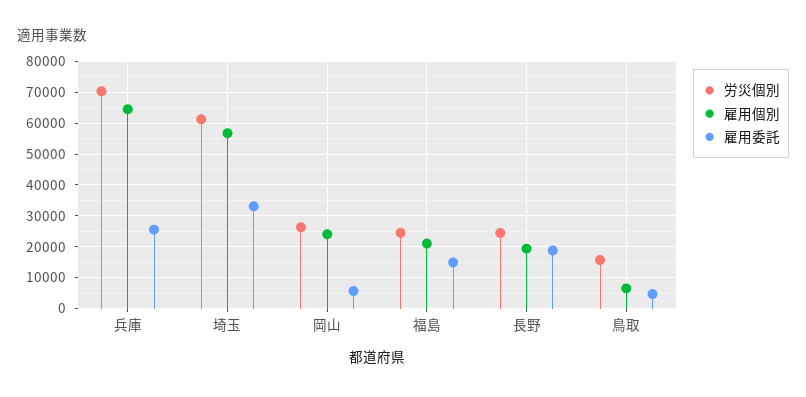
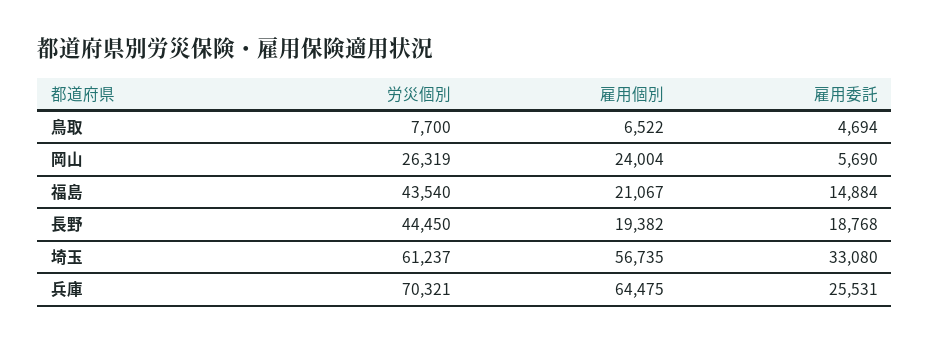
労災個別, 福島: 24000 -> 43540
労災個別, 長野: 24000 -> 44450
労災個別, 鳥取: 16000 -> 7700

